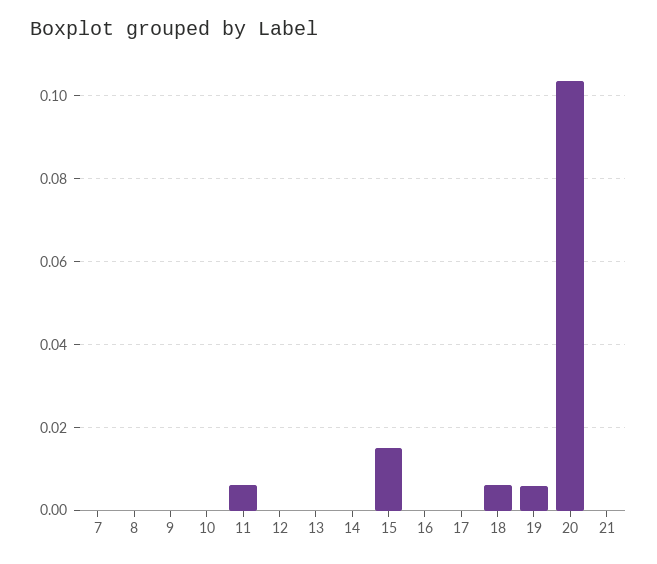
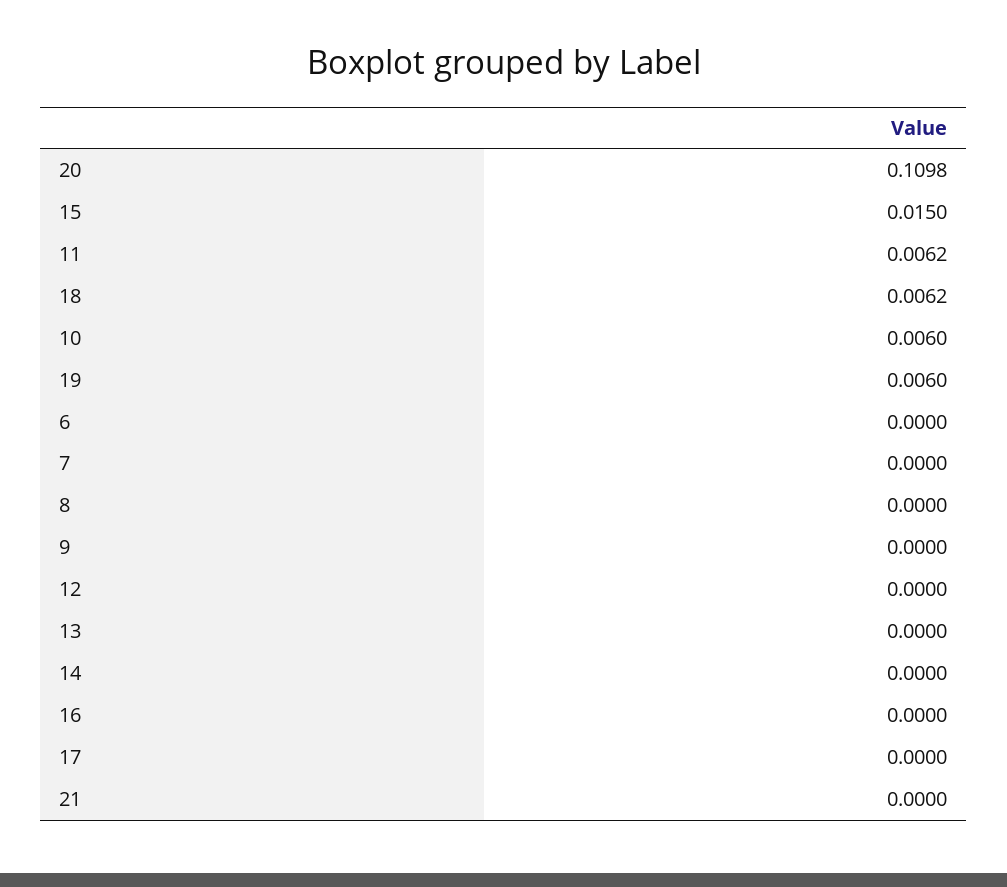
10: 0 -> 0.006
20: 0.104 -> 0.1098
6: none -> 0

